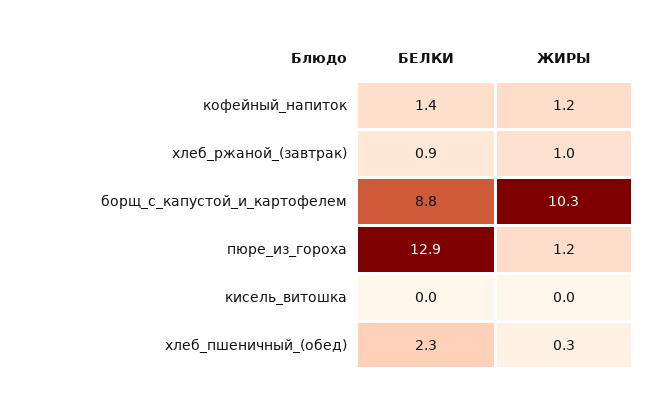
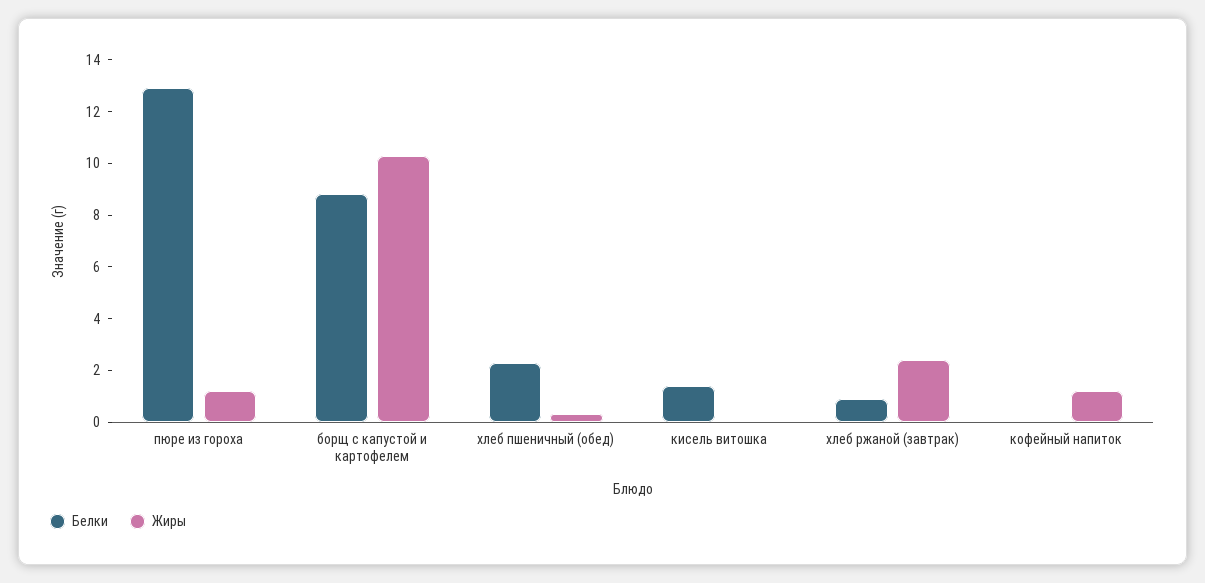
БЕЛКИ, кофейный_напиток: 1.4 -> 0
ЖИРЫ, хлеб_ржаной_(завтрак): 1 -> 2.5
БЕЛКИ, кисель_витошка: 0 -> 1.5

